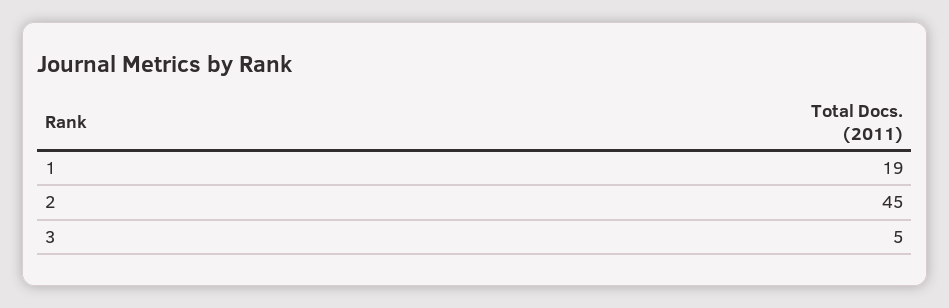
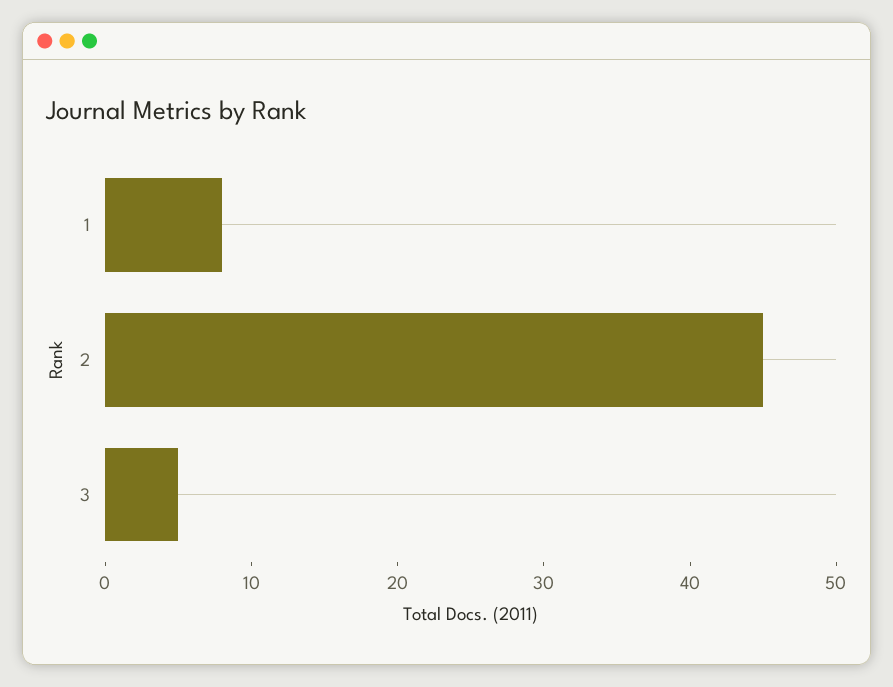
1: 19 -> 8

